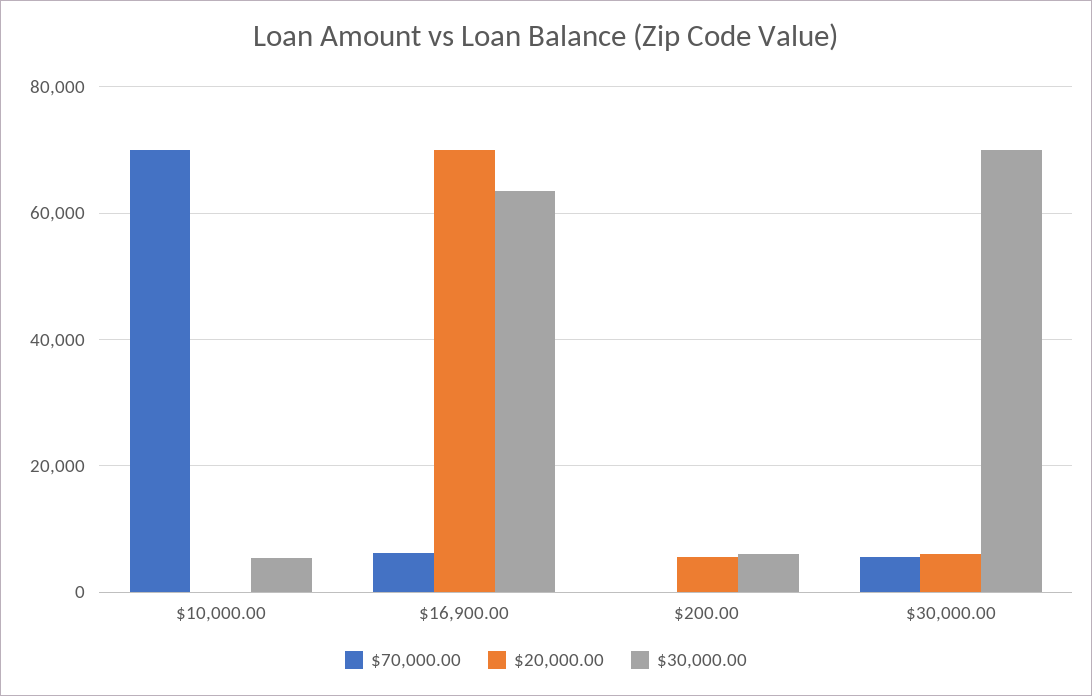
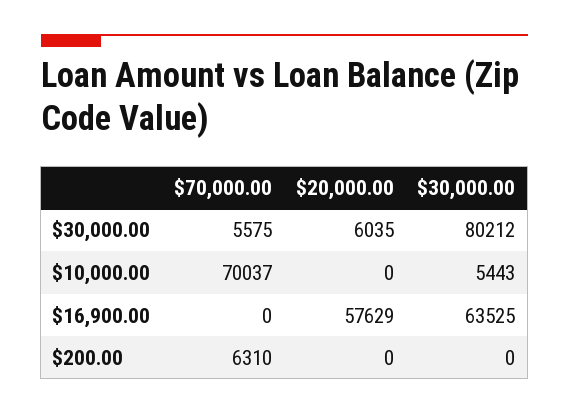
$70,000.00, $16,900.00: 6000 -> 0
$20,000.00, $16,900.00: 70000 -> 57629
$70,000.00, $200.00: 0 -> 6310
$20,000.00, $200.00: 6000 -> 0
$30,000.00, $200.00: 6000 -> 0
$30,000.00, $30,000.00: 70000 -> 80212

